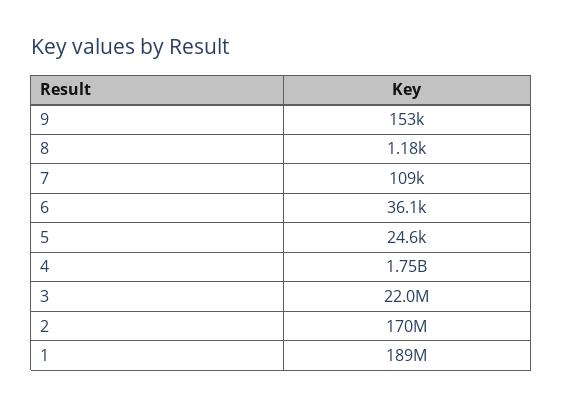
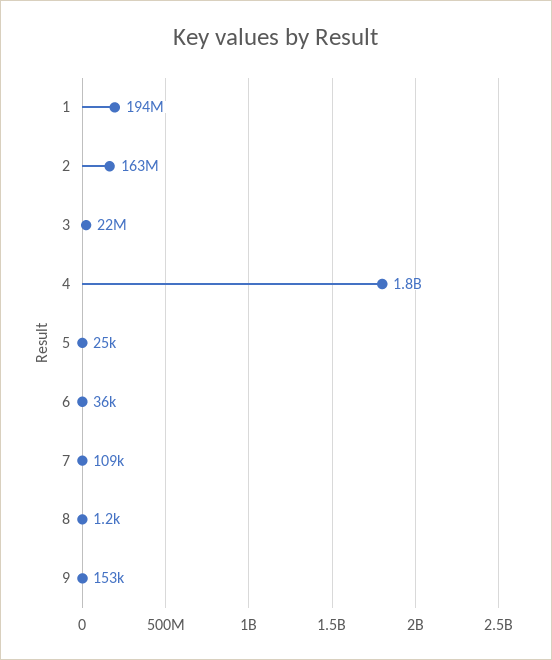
2: 170000000 -> 163000000
1: 189000000 -> 194000000

